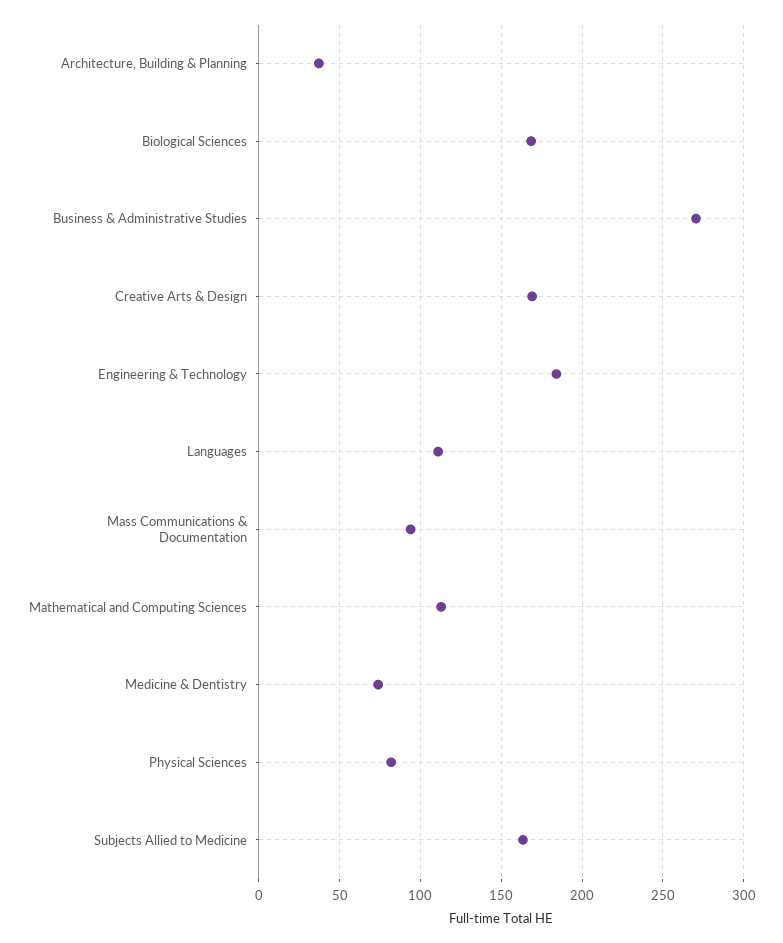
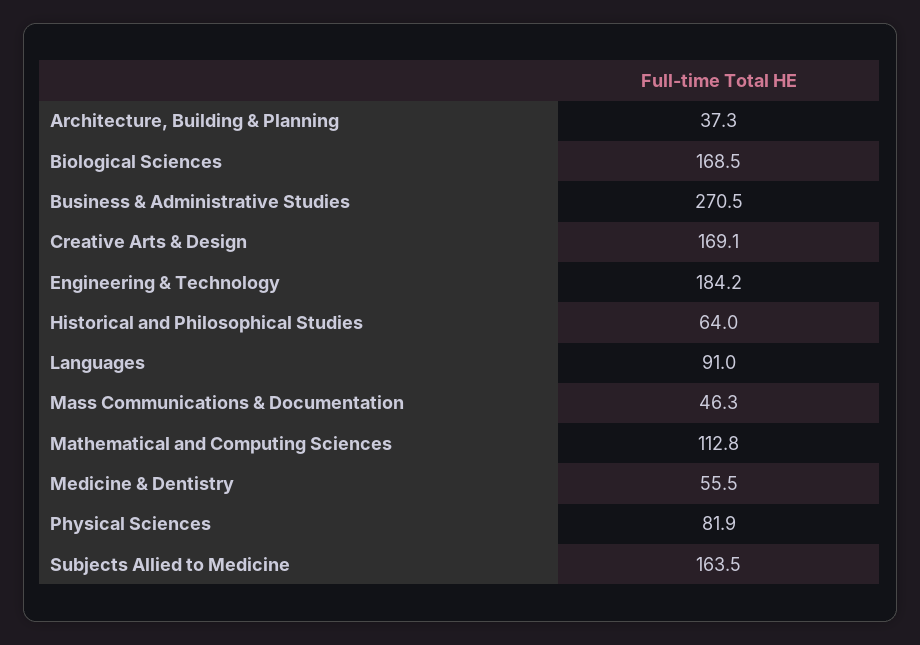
Languages: 110 -> 91
Mass Communications & Documentation: 95 -> 46.3
Medicine & Dentistry: 75 -> 55.5
Historical and Philosophical Studies: none -> 64

